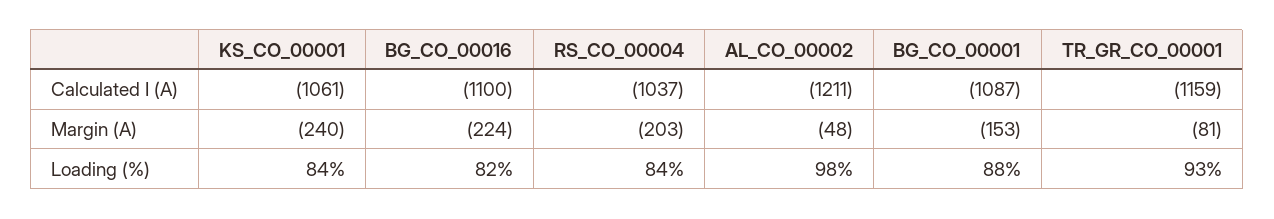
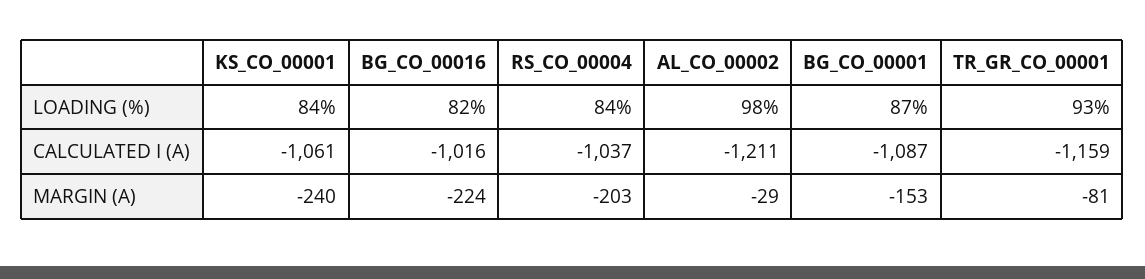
BG_CO_00016, Calculated I (A): -1100 -> -1016
AL_CO_00002, Margin (A): -48 -> -29
BG_CO_00001, Loading (%): 88 -> 87

